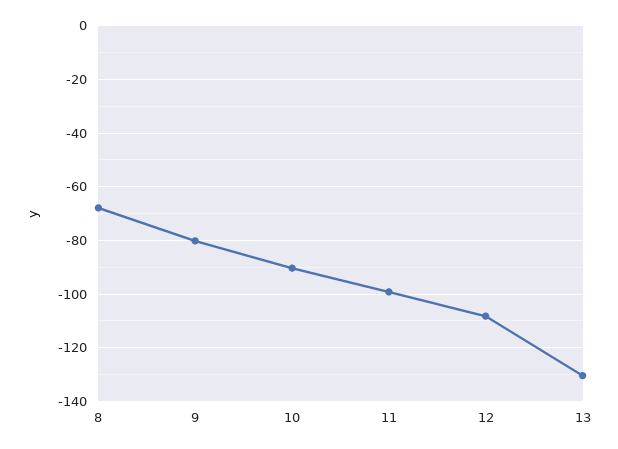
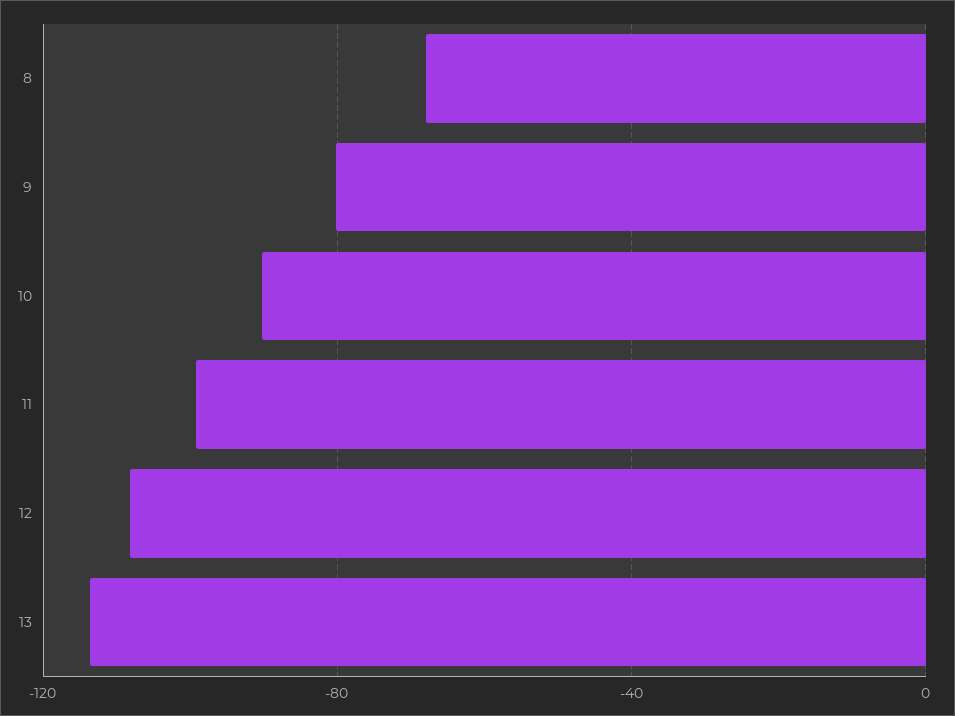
13: -130 -> -115

